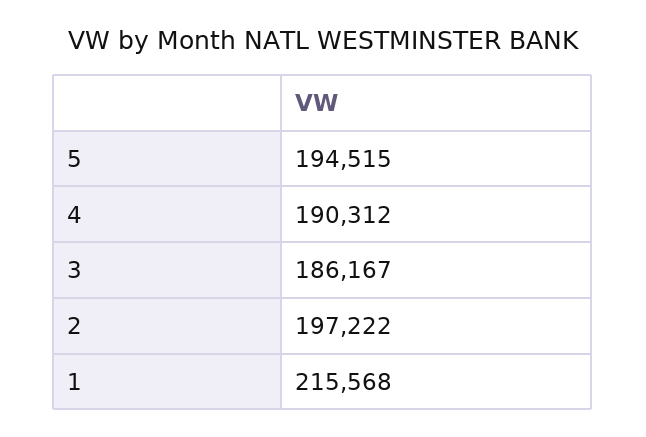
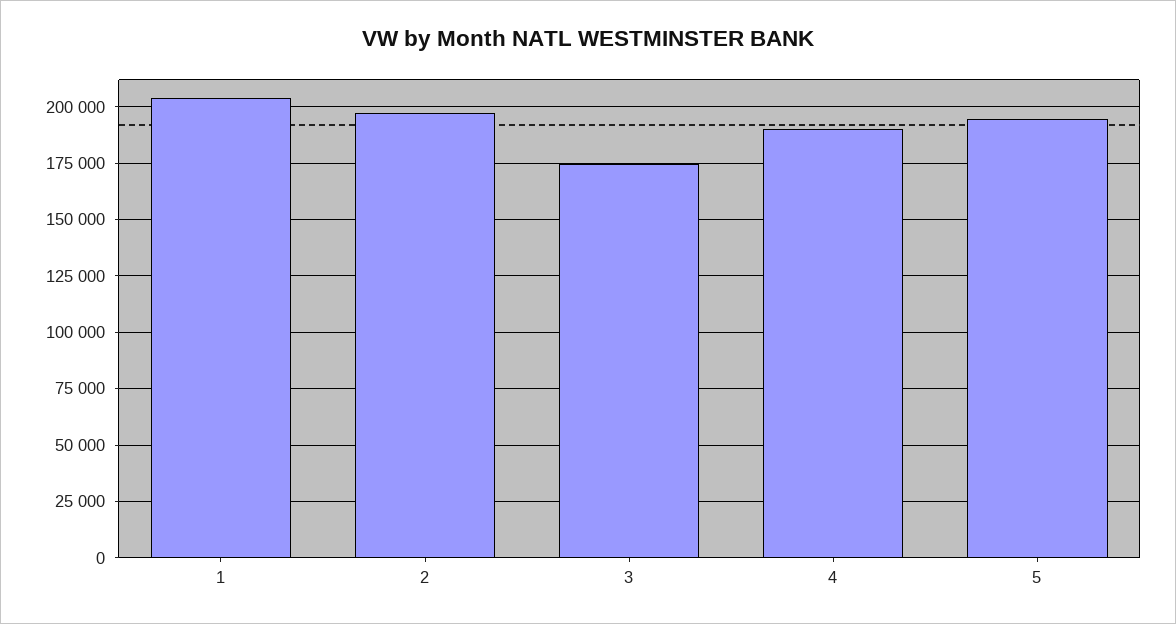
3: 186167 -> 175000
1: 215568 -> 205000

